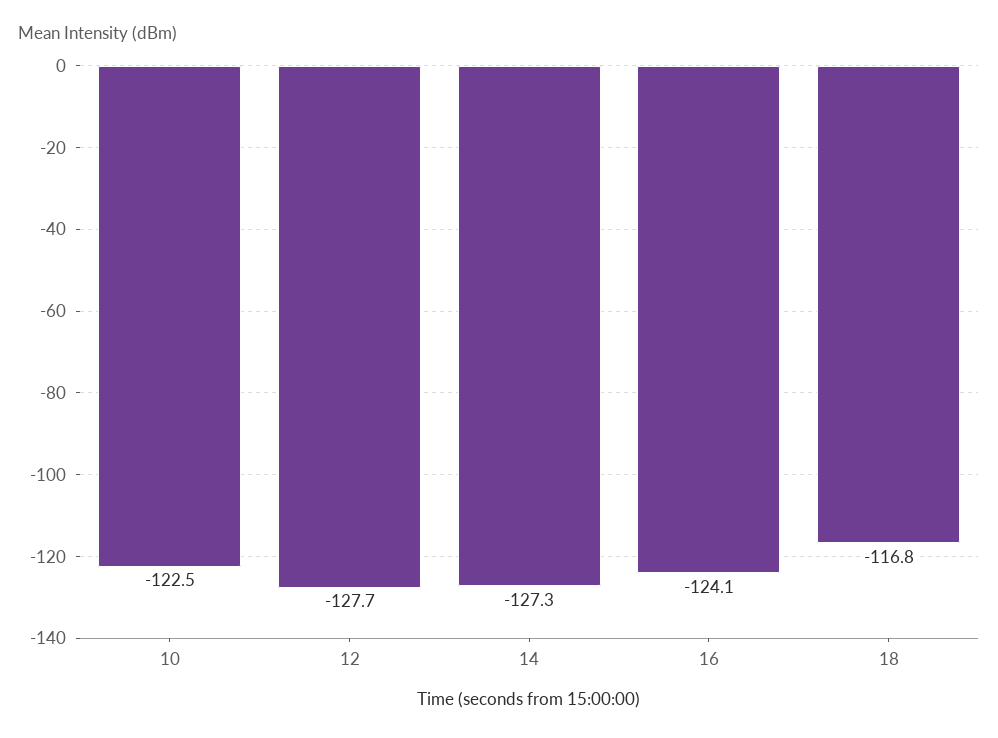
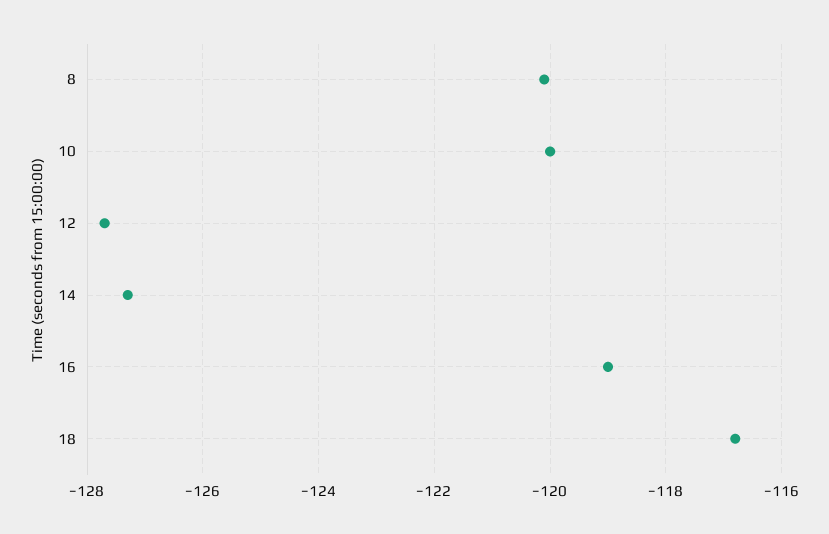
10: -122.5 -> -120
16: -124.1 -> -119
8: none -> -120

